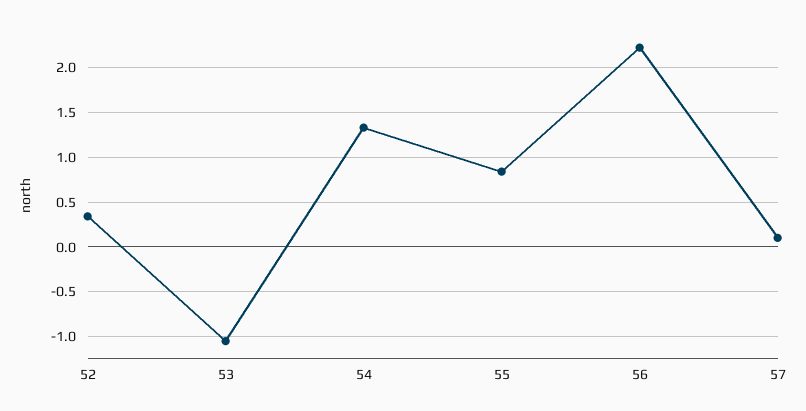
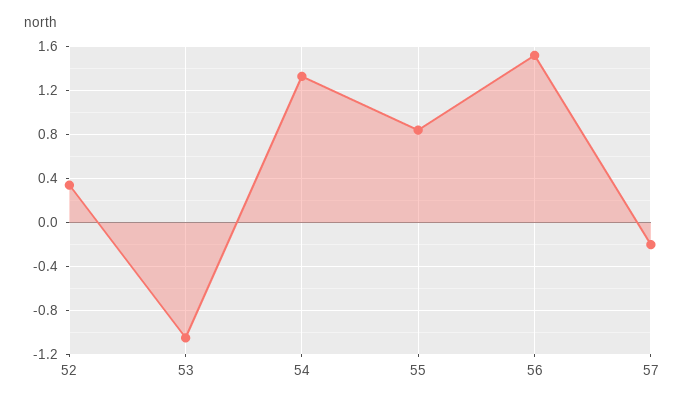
56: 2.2 -> 1.5
57: 0.1 -> -0.2

